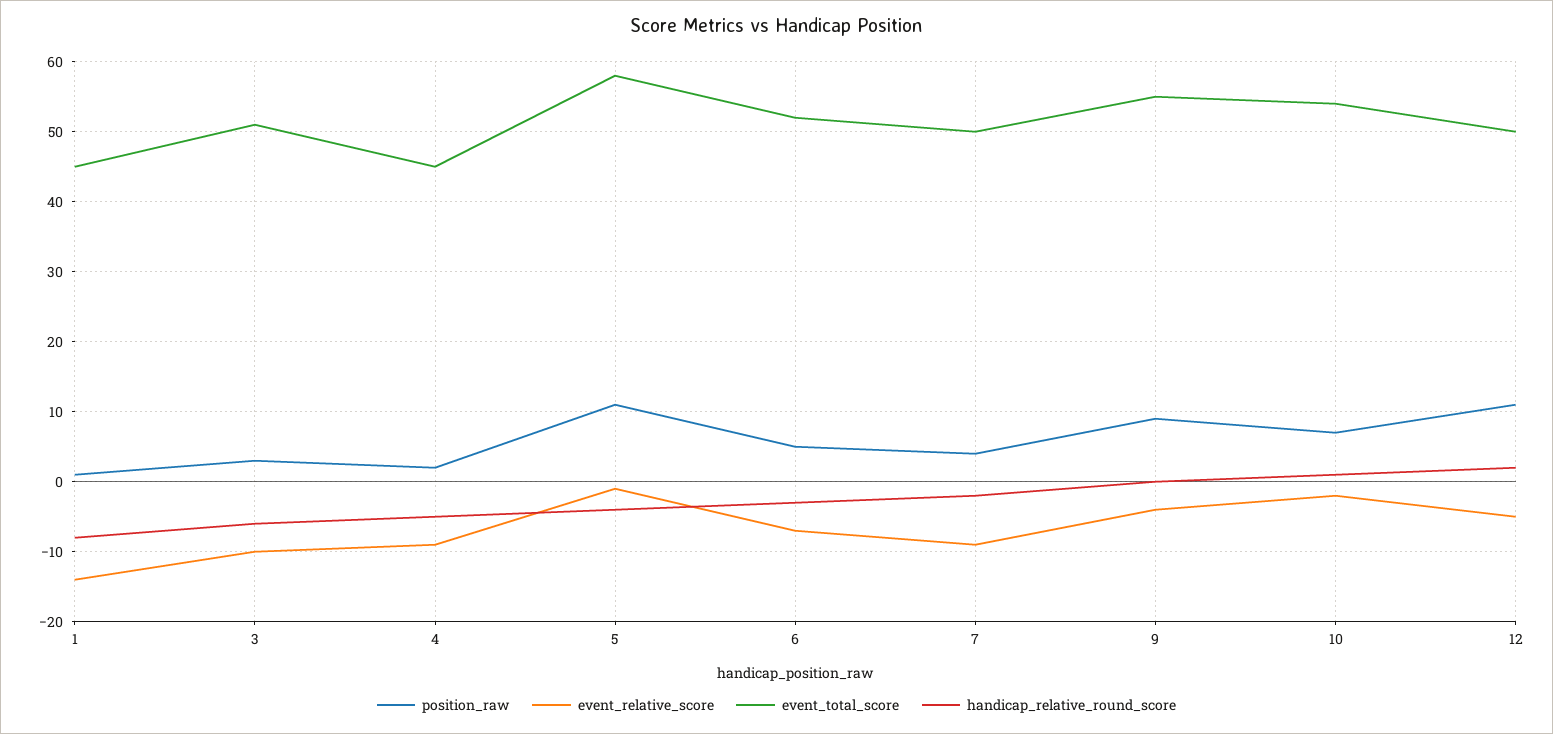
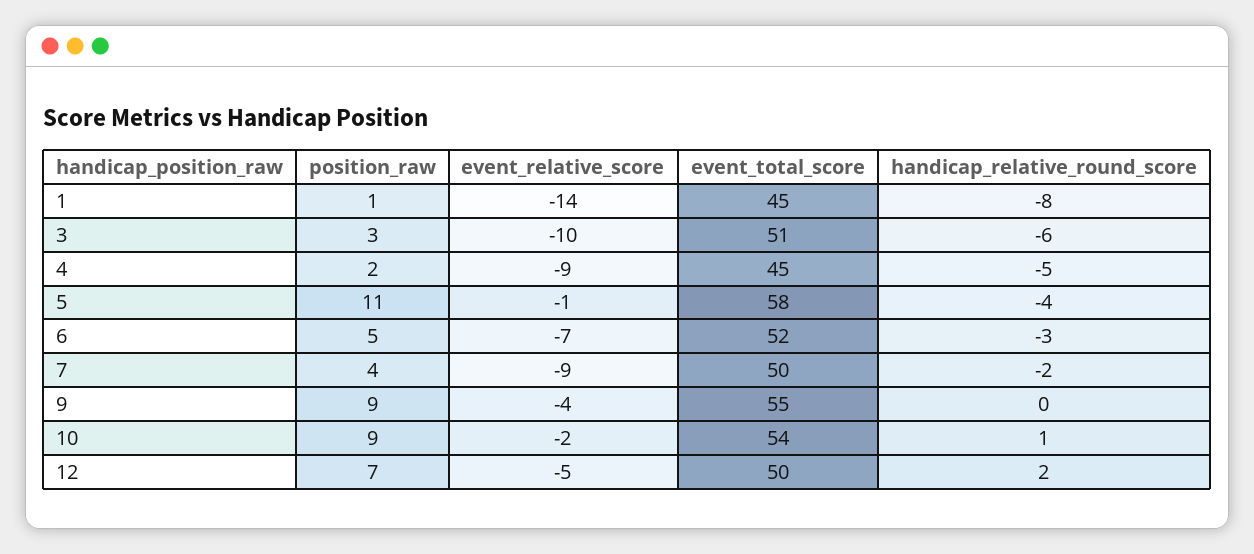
position_raw, 10: 7 -> 9
position_raw, 12: 11 -> 7

